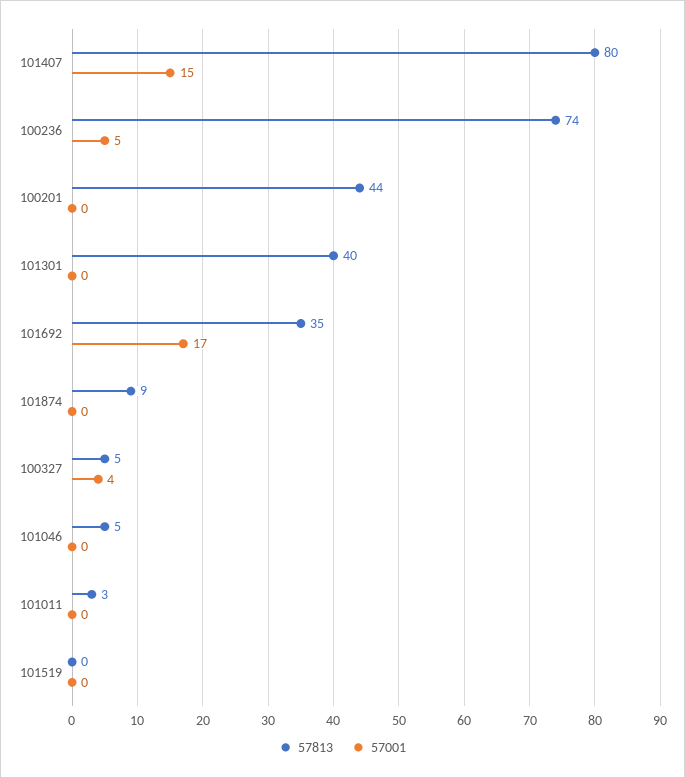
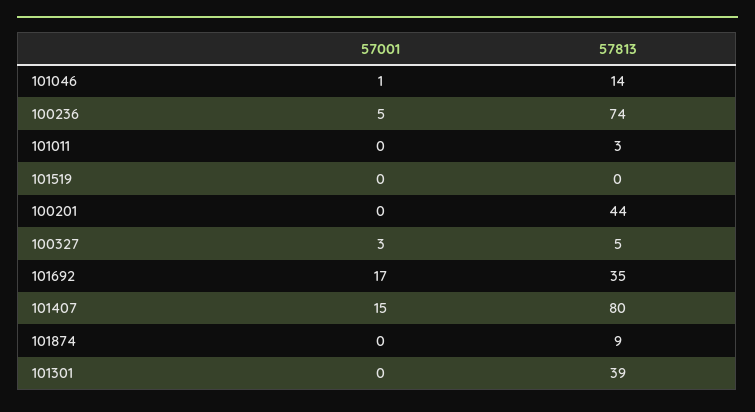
57813, 101301: 40 -> 39
57001, 100327: 4 -> 3
57813, 101046: 5 -> 14
57001, 101046: 0 -> 1

